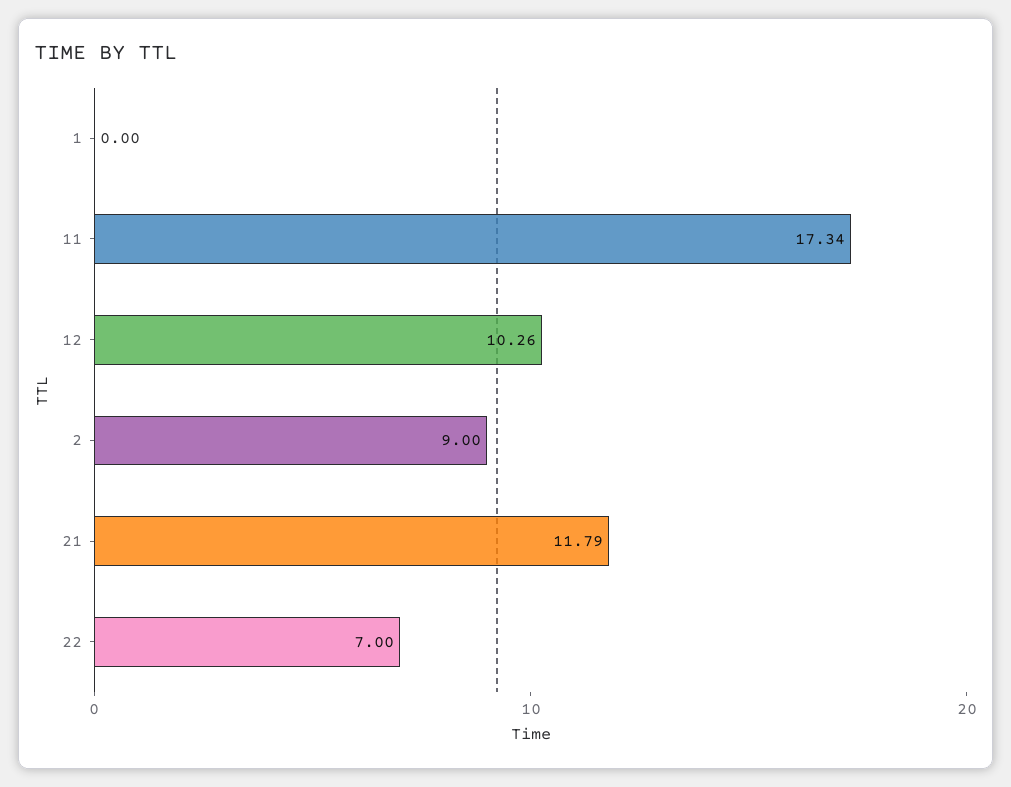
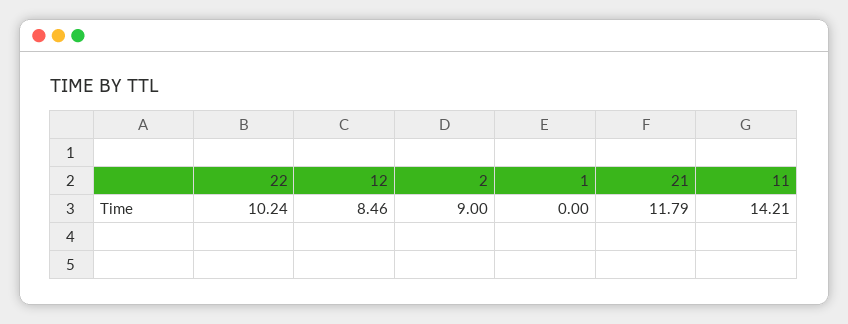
11: 17.34 -> 14.21
12: 10.26 -> 8.46
22: 7 -> 10.24

